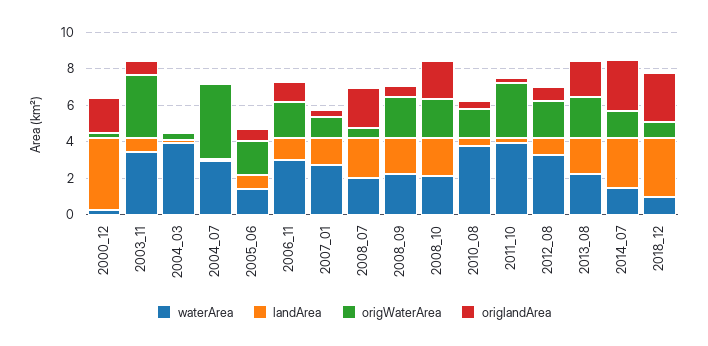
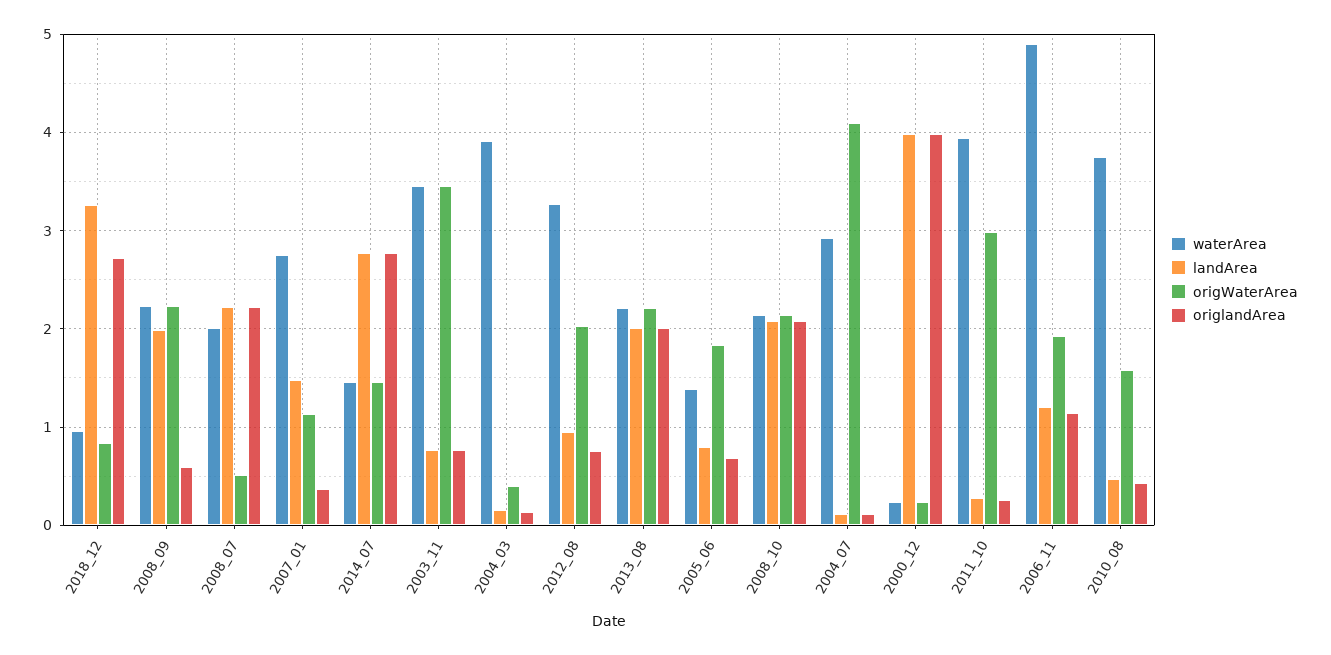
origlandArea, 2000_12: 2 -> 4
waterArea, 2006_11: 3 -> 4.9

